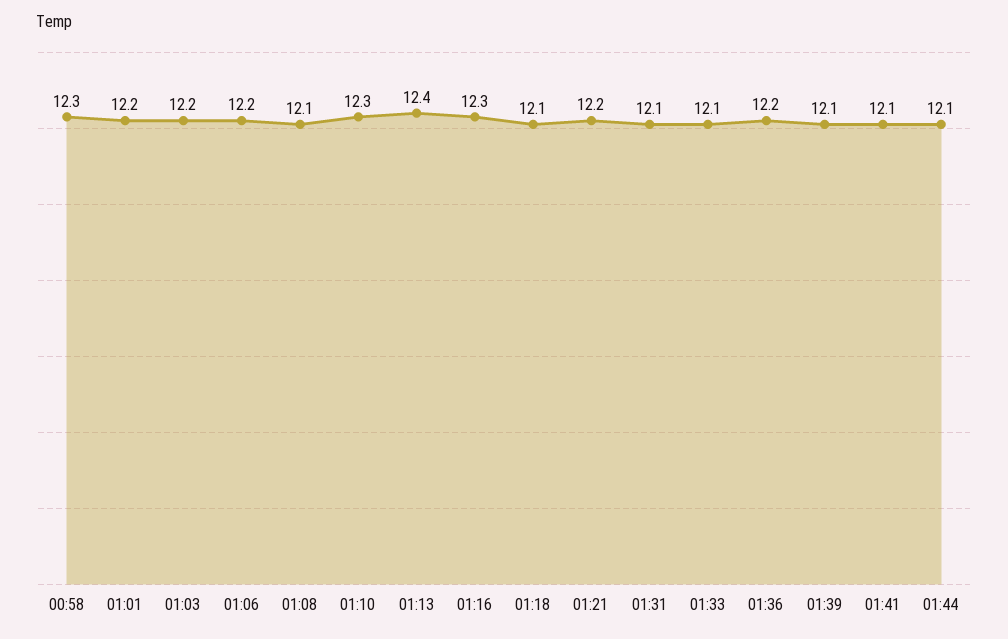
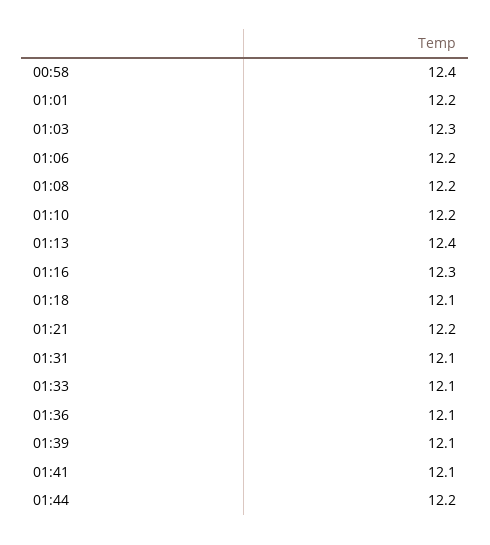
00:58: 12.3 -> 12.4
01:03: 12.2 -> 12.3
01:08: 12.1 -> 12.2
01:10: 12.3 -> 12.2
01:36: 12.2 -> 12.1
01:44: 12.1 -> 12.2

